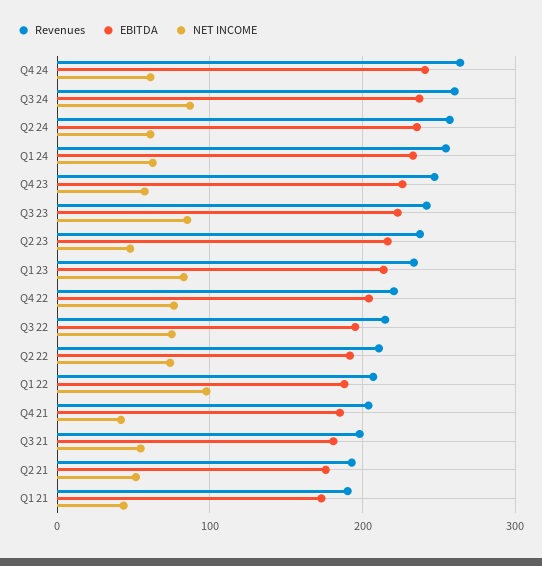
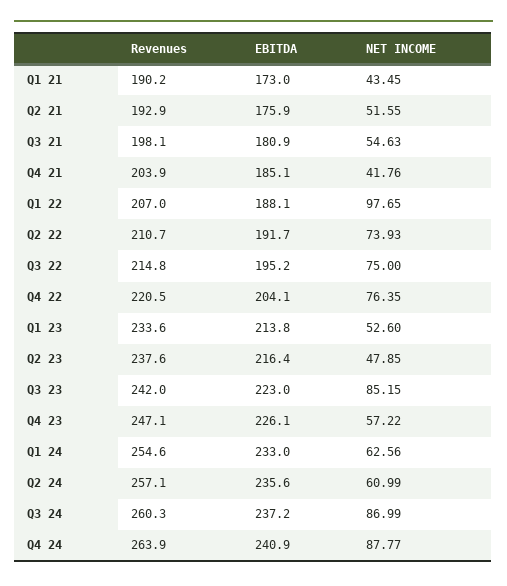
NET INCOME, Q4 24: 60 -> 87.77
NET INCOME, Q1 23: 80 -> 52.6

